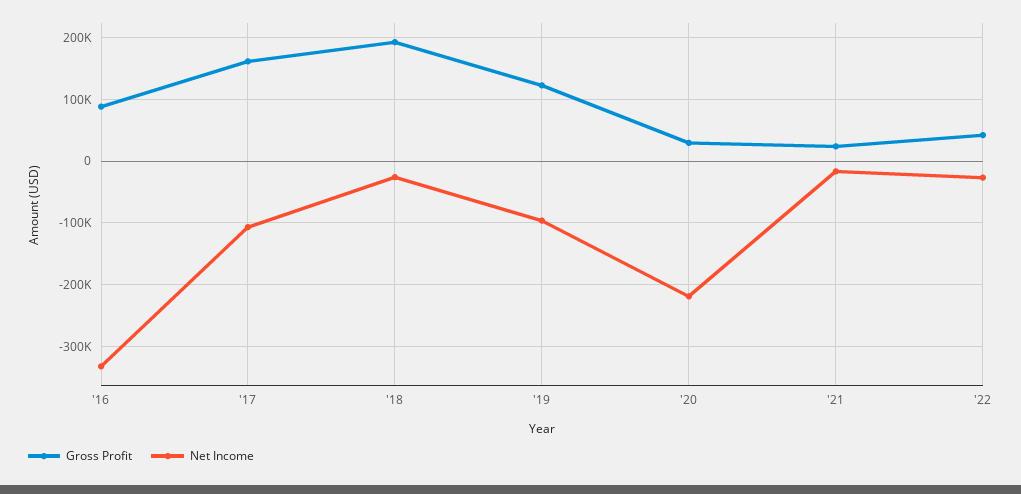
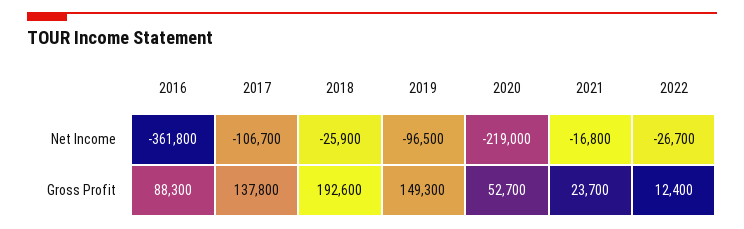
Net Income, '16: -330000 -> -361800
Gross Profit, '17: 160000 -> 137800
Gross Profit, '19: 120000 -> 149300
Gross Profit, '20: 30000 -> 52700
Gross Profit, '22: 40000 -> 12400

